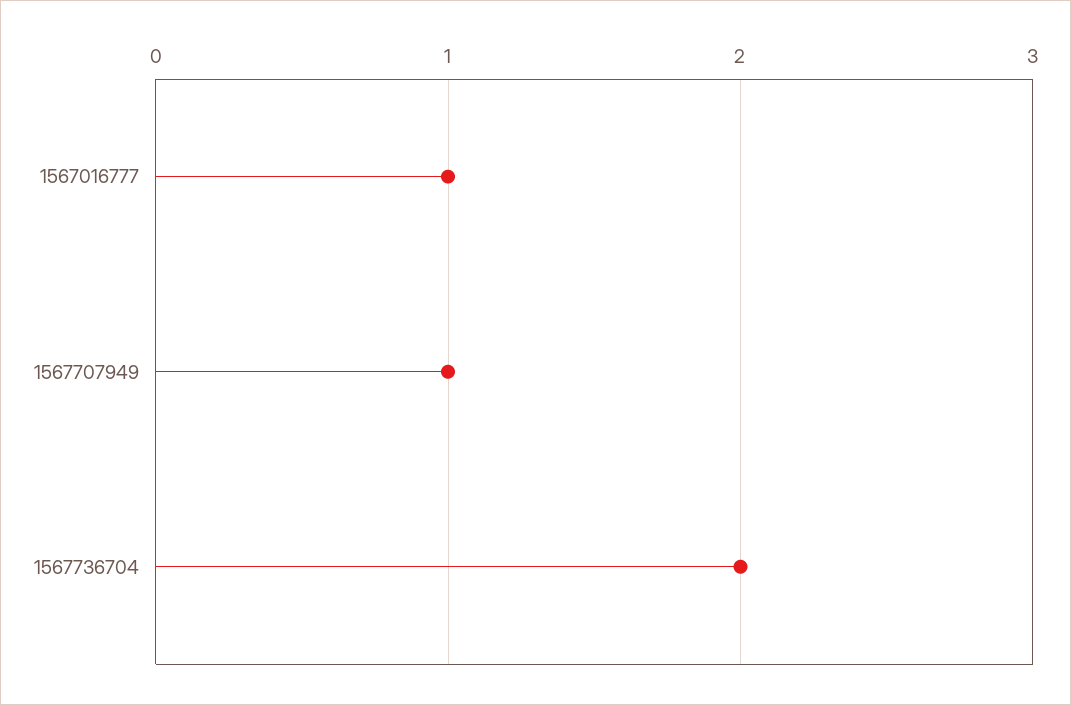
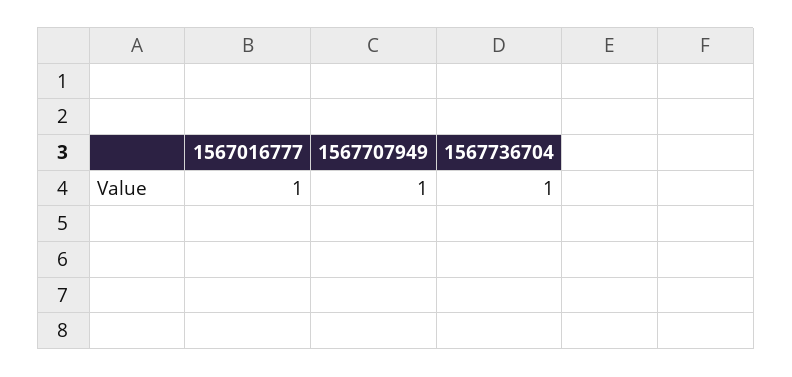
1567736704: 2 -> 1

